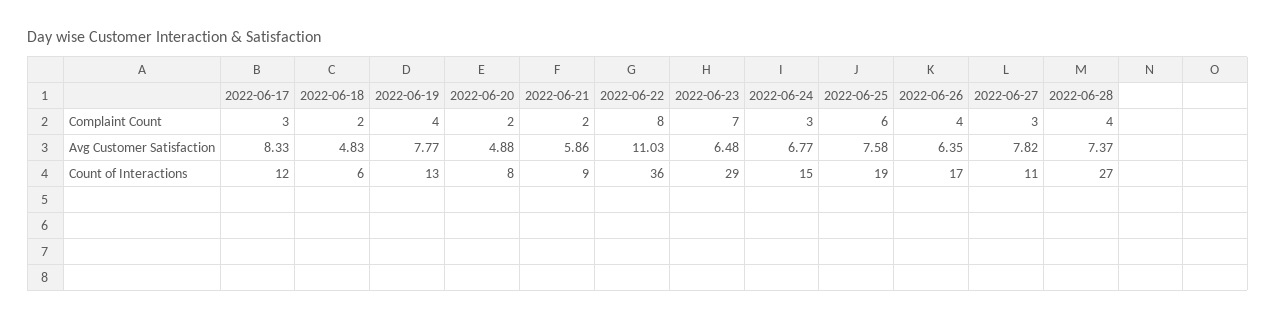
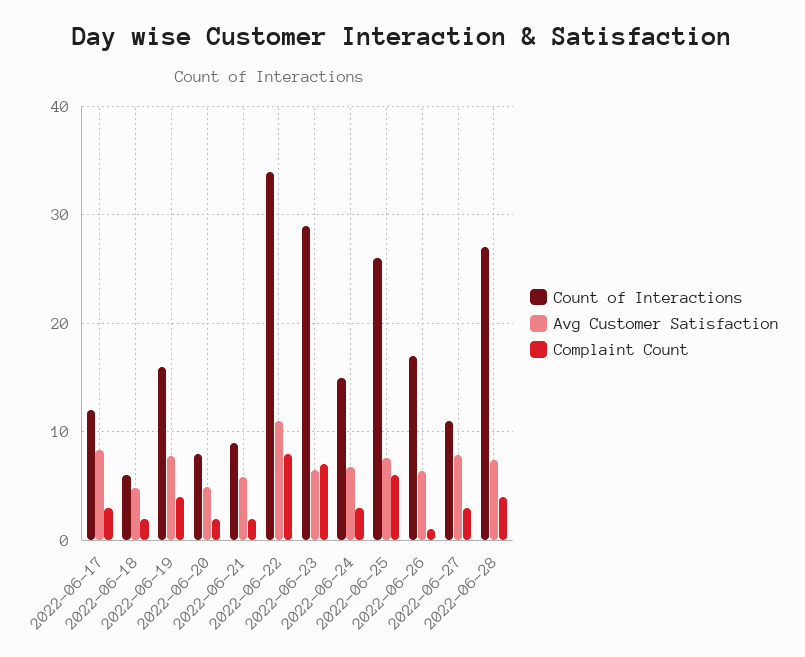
Complaint Count, 2022-06-26: 4 -> 1
Count of Interactions, 2022-06-19: 13 -> 16
Count of Interactions, 2022-06-22: 36 -> 34
Count of Interactions, 2022-06-25: 19 -> 26

